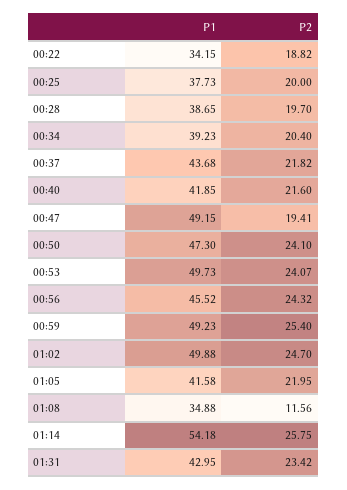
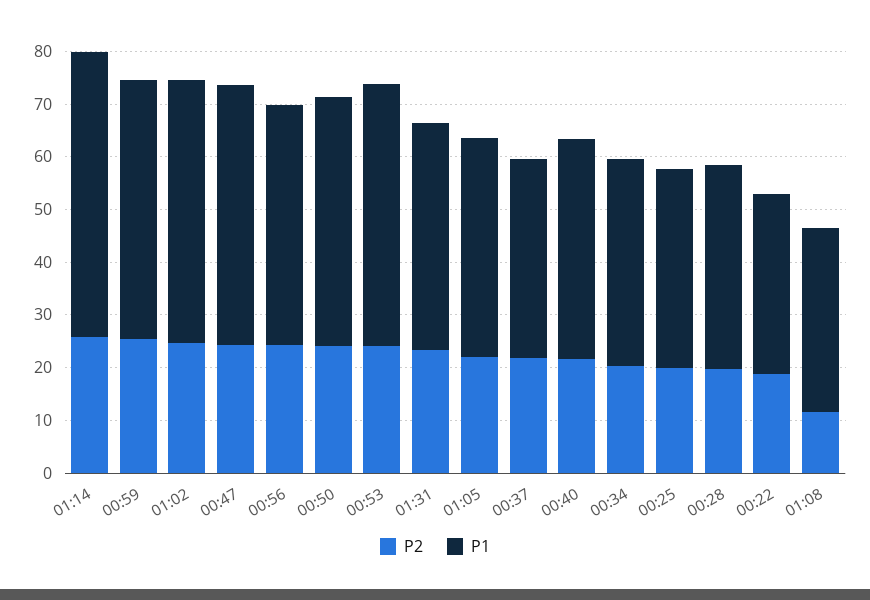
P1, 00:37: 43.68 -> 38
P2, 00:47: 19.41 -> 24

